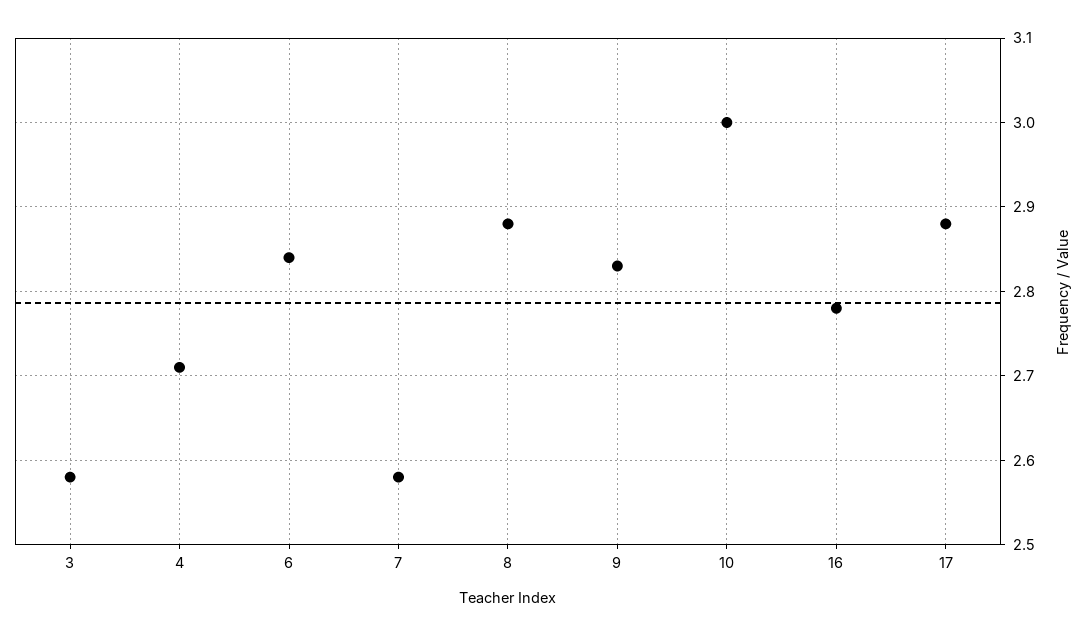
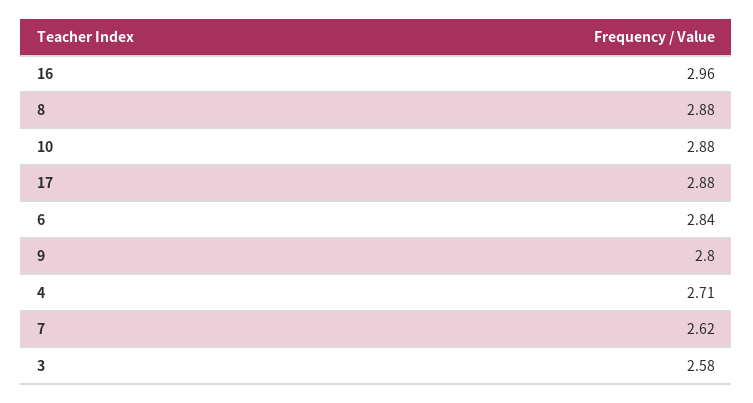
7: 2.58 -> 2.62
9: 2.83 -> 2.8
10: 3 -> 2.88
16: 2.78 -> 2.96

